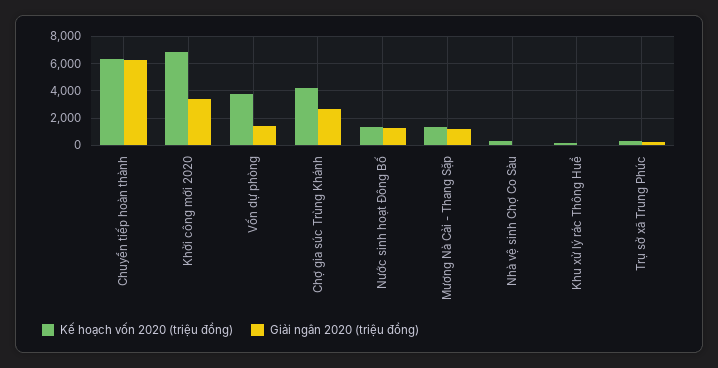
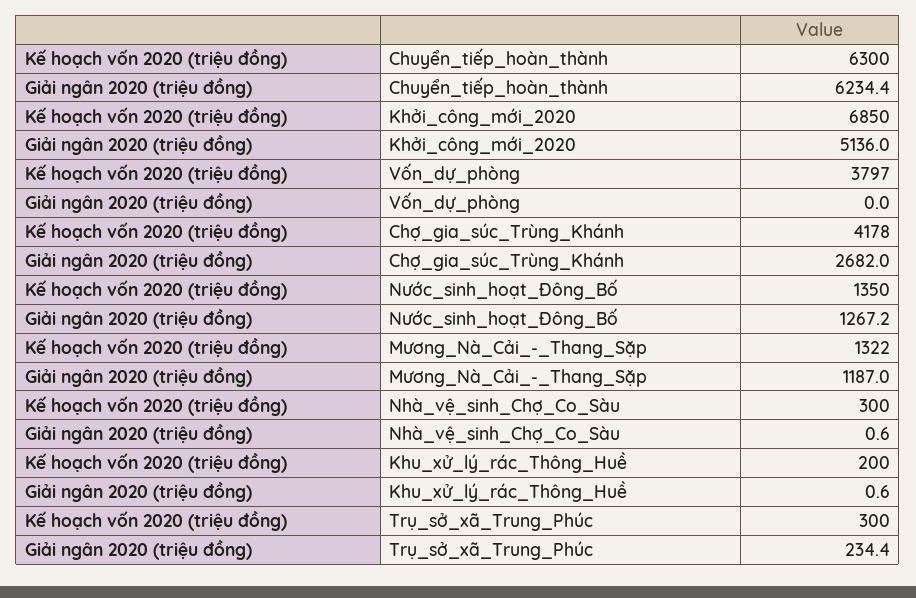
Giải ngân 2020 (triệu đồng), Khởi công mới 2020: 3500 -> 5136
Giải ngân 2020 (triệu đồng), Vốn dự phòng: 1500 -> 0

